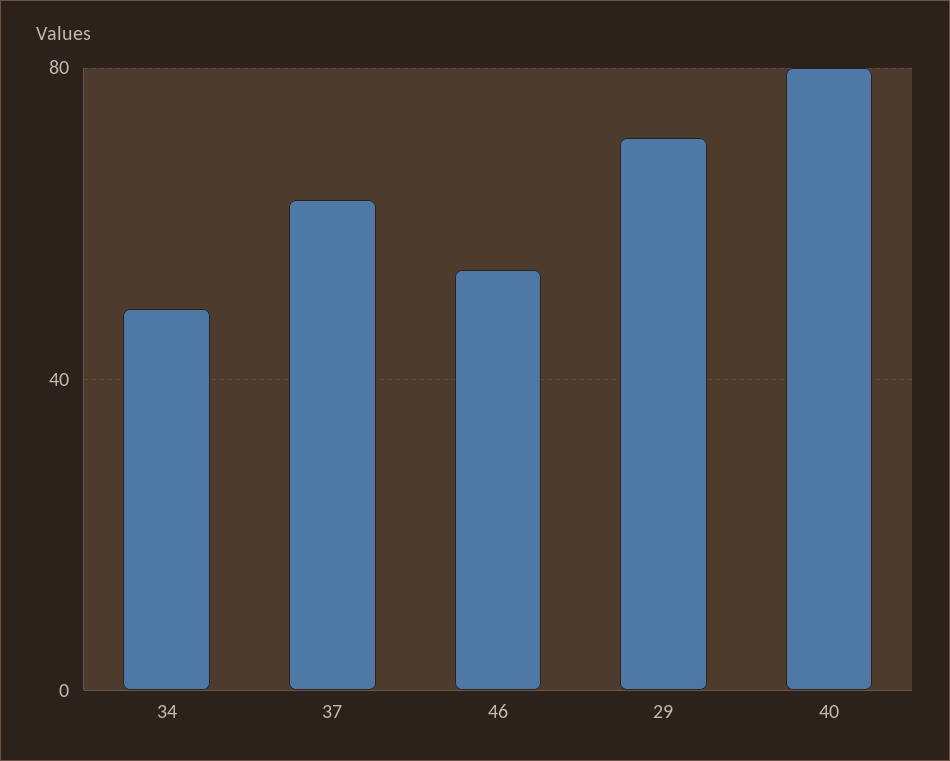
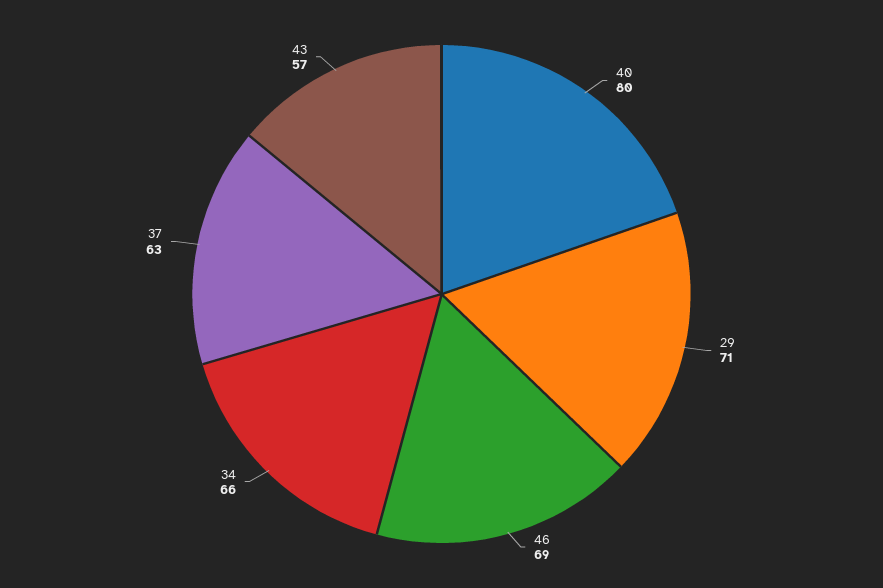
34: 50 -> 66
46: 55 -> 69
43: none -> 57

